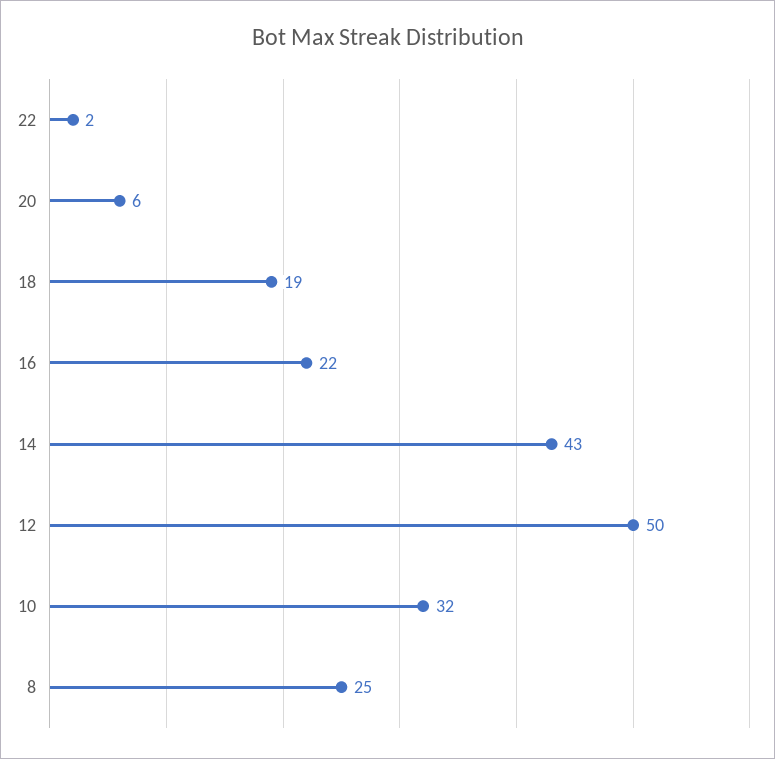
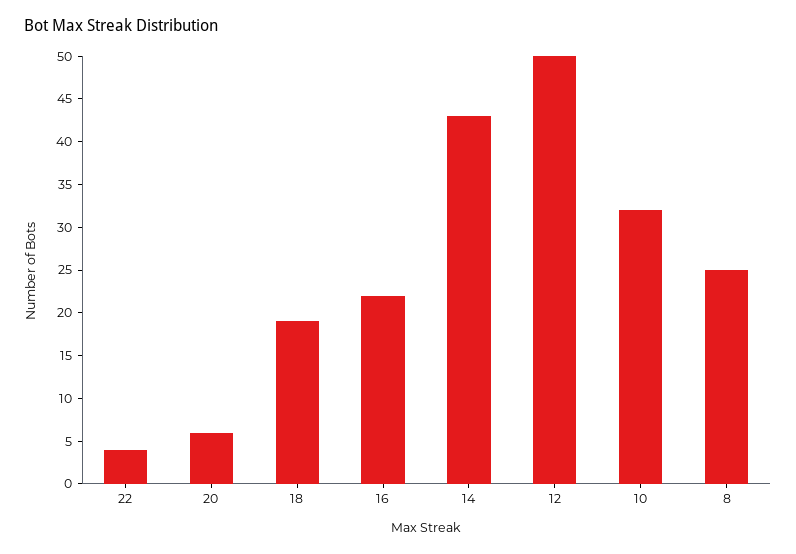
22: 2 -> 4

